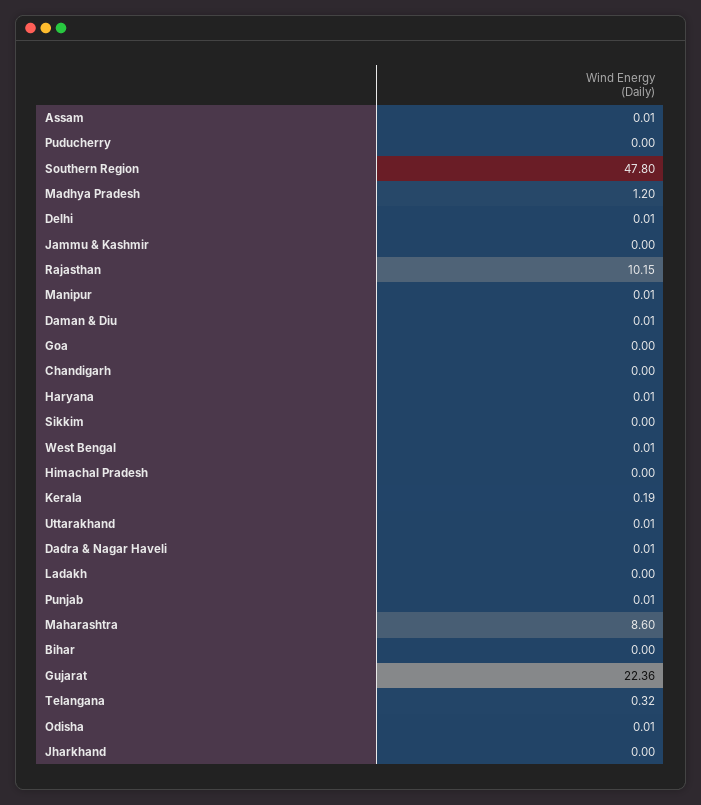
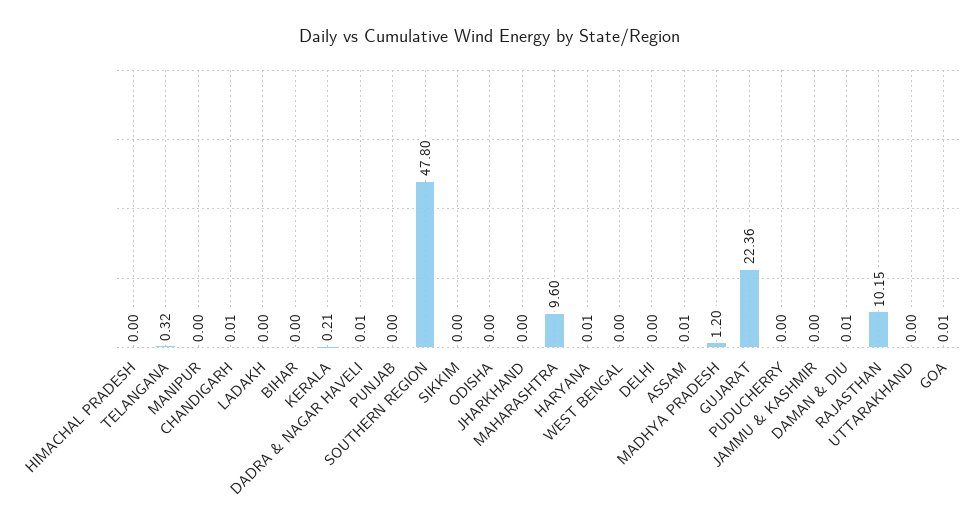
Delhi: 0.01 -> 0
Manipur: 0.01 -> 0
Goa: 0 -> 0.01
Chandigarh: 0 -> 0.01
West Bengal: 0.01 -> 0
Kerala: 0.19 -> 0.21
Uttarakhand: 0.01 -> 0
Punjab: 0.01 -> 0
Maharashtra: 8.6 -> 9.6
Odisha: 0.01 -> 0

